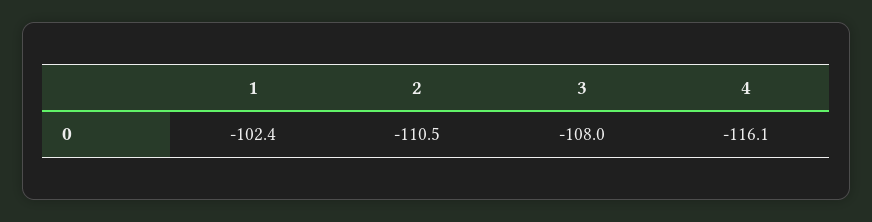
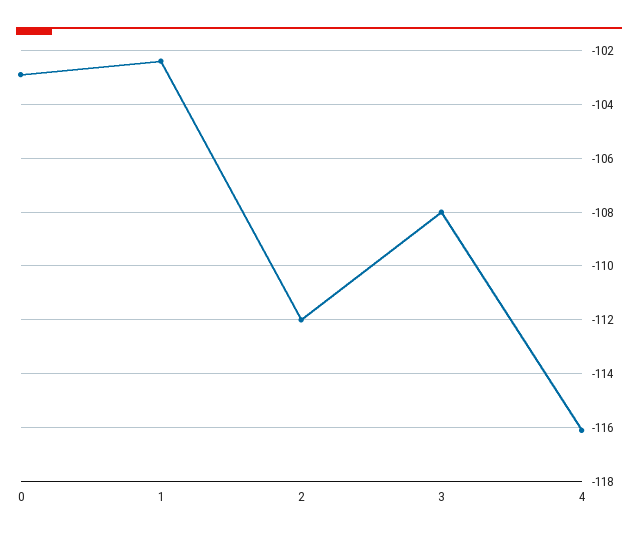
2: -110.5 -> -112
0: none -> -103

